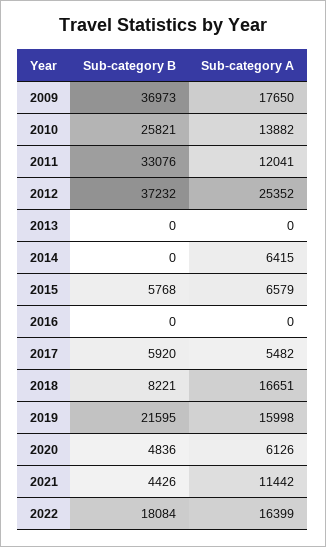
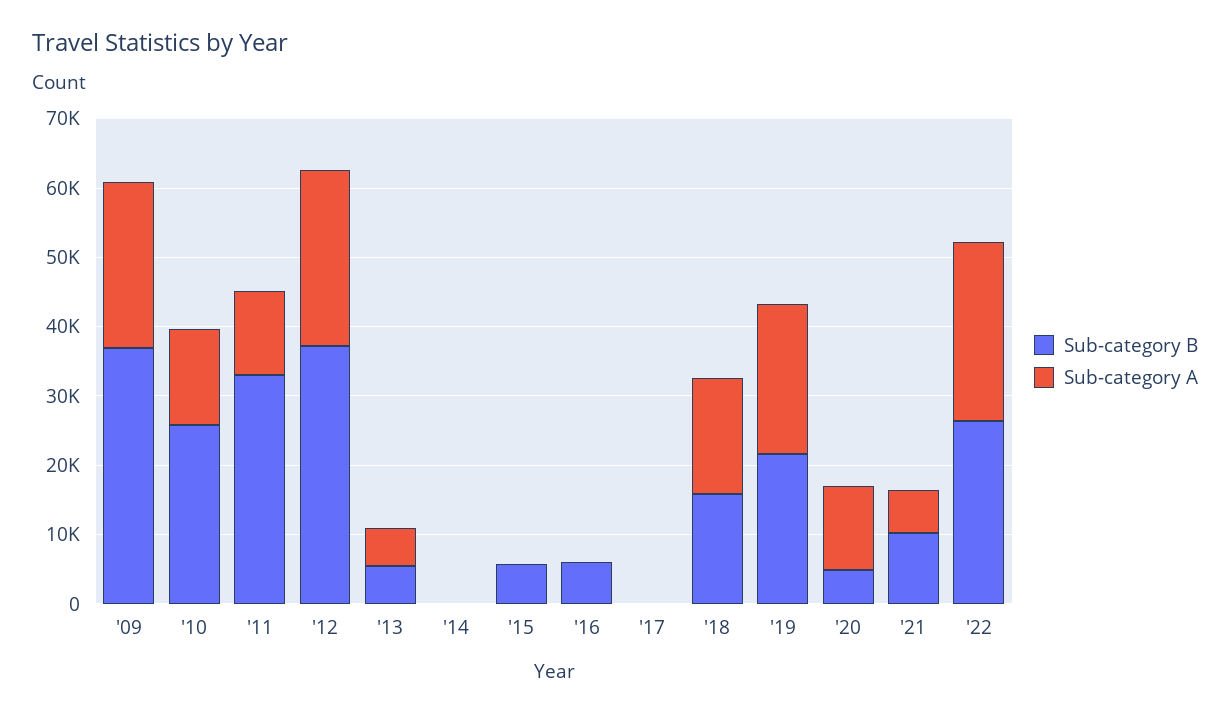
Sub-category A, 2009: 17650 -> 24000
Sub-category B, 2013: 0 -> 6000
Sub-category A, 2013: 0 -> 6000
Sub-category A, 2014: 6415 -> 0
Sub-category A, 2015: 6579 -> 0
Sub-category B, 2016: 0 -> 6000
Sub-category B, 2017: 5920 -> 0
Sub-category A, 2017: 5482 -> 0
Sub-category B, 2018: 8221 -> 16000
Sub-category A, 2019: 15998 -> 22000
Sub-category A, 2020: 6126 -> 12000
Sub-category B, 2021: 4426 -> 10000
Sub-category A, 2021: 11442 -> 6000
Sub-category B, 2022: 18084 -> 26000
Sub-category A, 2022: 16399 -> 26000

